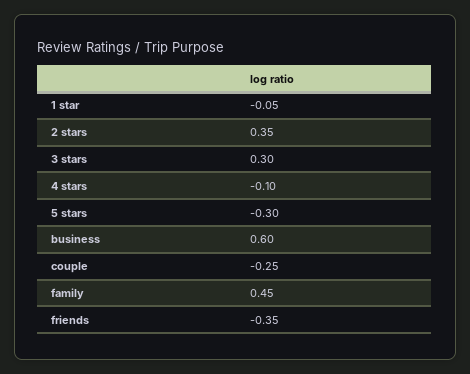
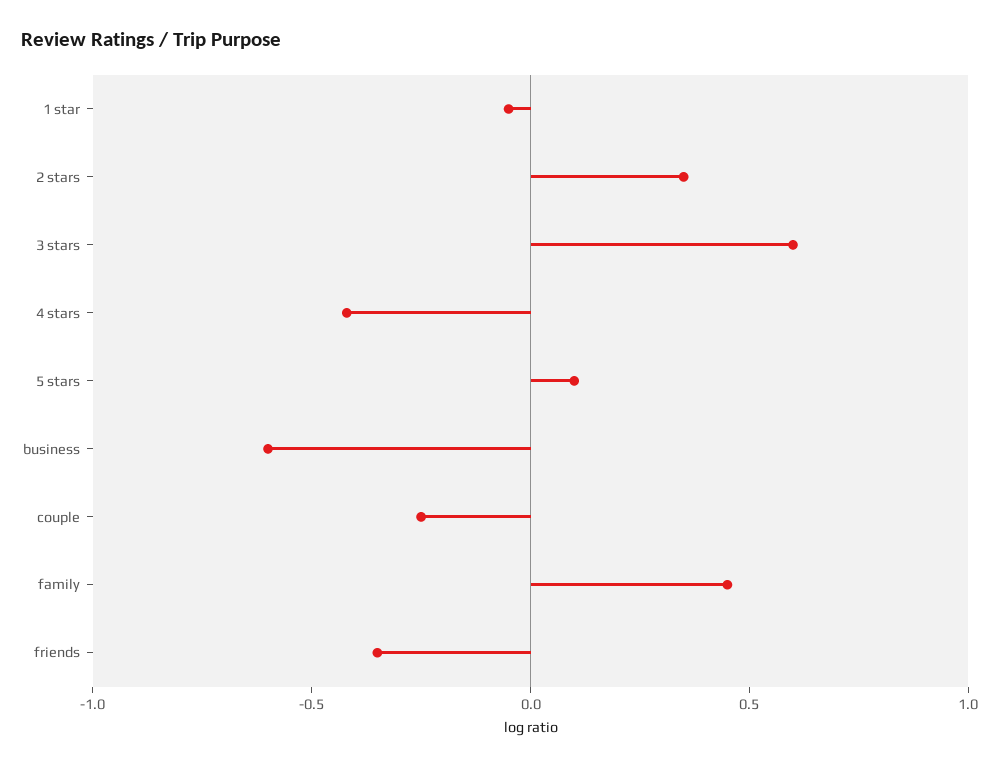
3 stars: 0.3 -> 0.6
4 stars: -0.1 -> -0.4
5 stars: -0.3 -> 0.1
business: 0.6 -> -0.6

